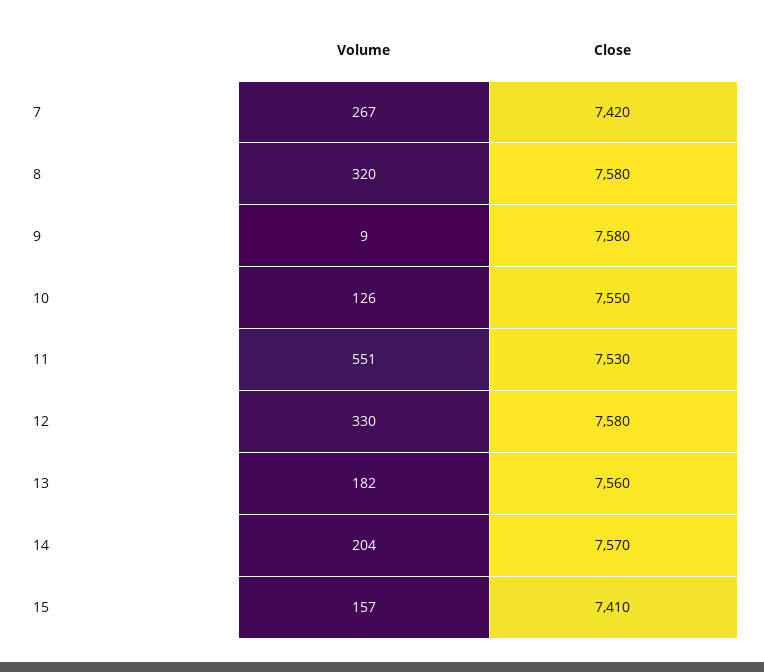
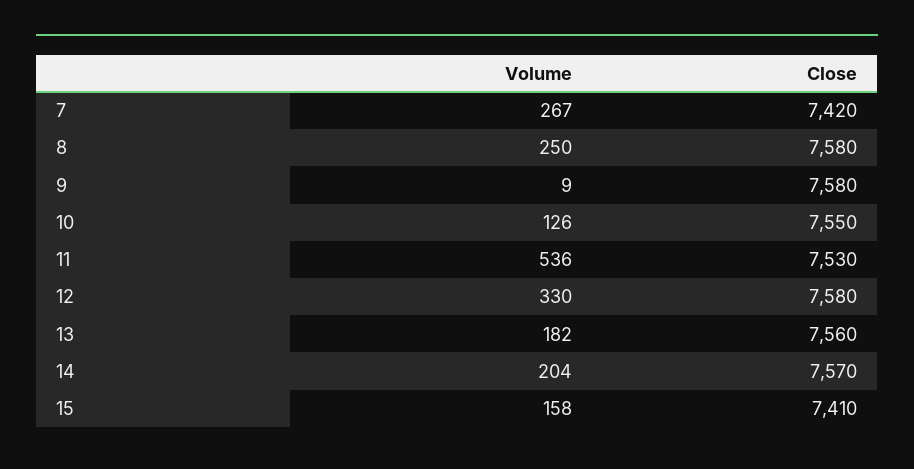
Volume, 8: 320 -> 250
Volume, 11: 551 -> 536
Volume, 15: 157 -> 158

